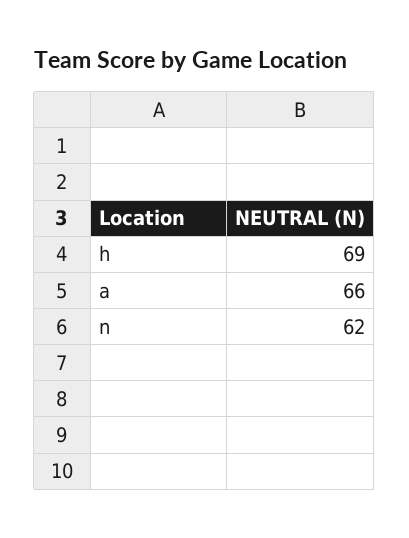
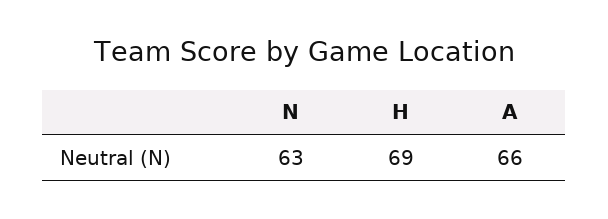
n: 62 -> 63

